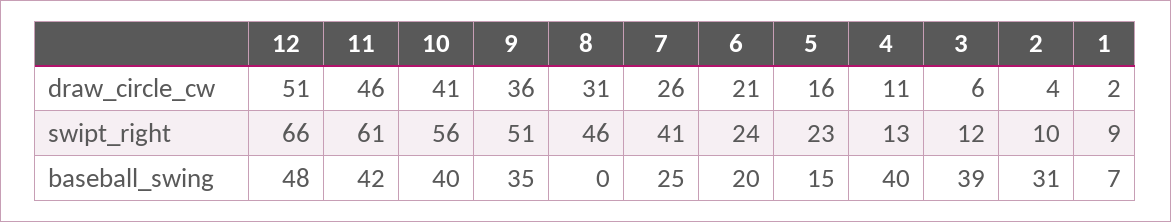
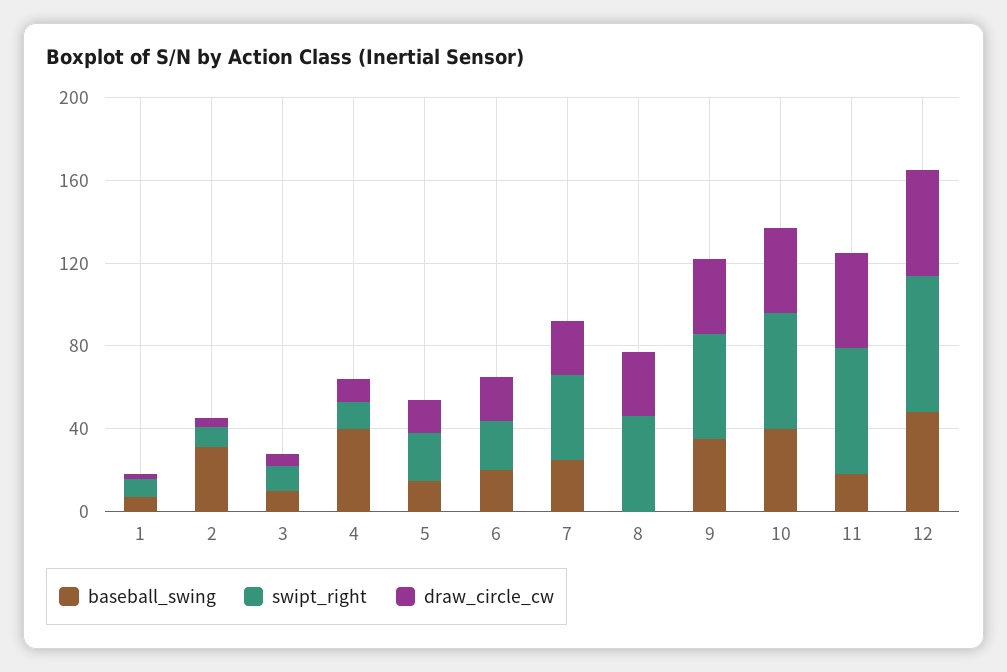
baseball_swing, 11: 42 -> 20
baseball_swing, 3: 39 -> 10

